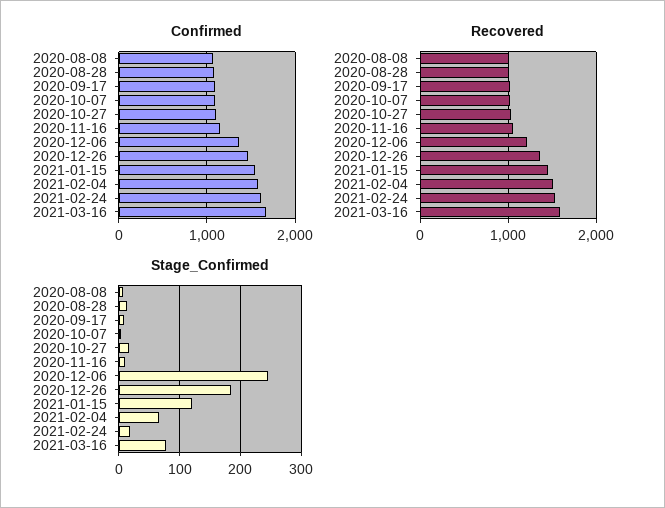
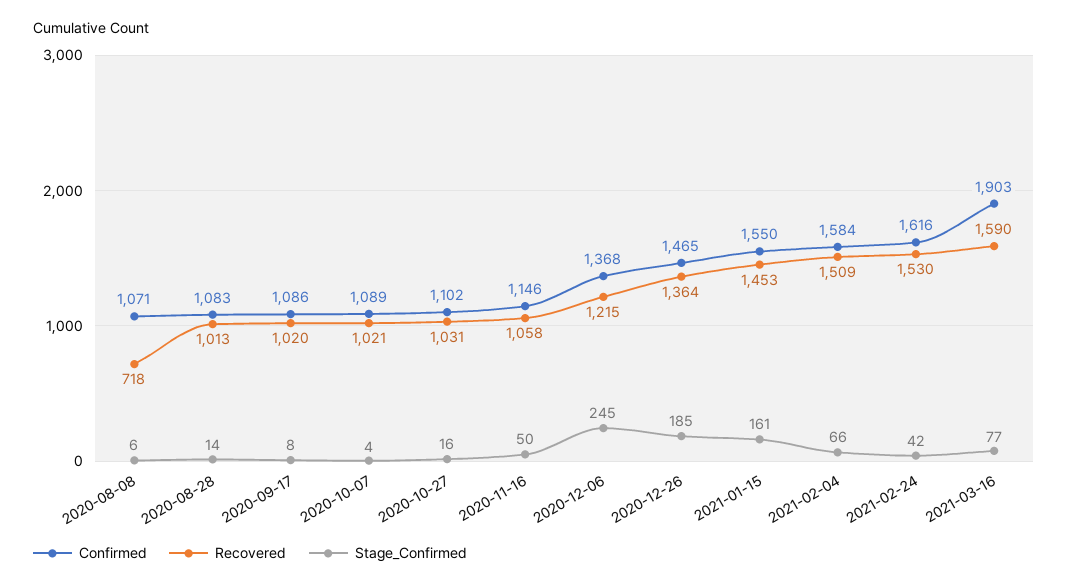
Confirmed, 2021-03-16: 1700 -> 1903
Recovered, 2020-08-08: 1000 -> 718
Stage_Confirmed, 2020-11-16: 10 -> 50
Stage_Confirmed, 2021-01-15: 120 -> 161
Stage_Confirmed, 2021-02-24: 20 -> 42

